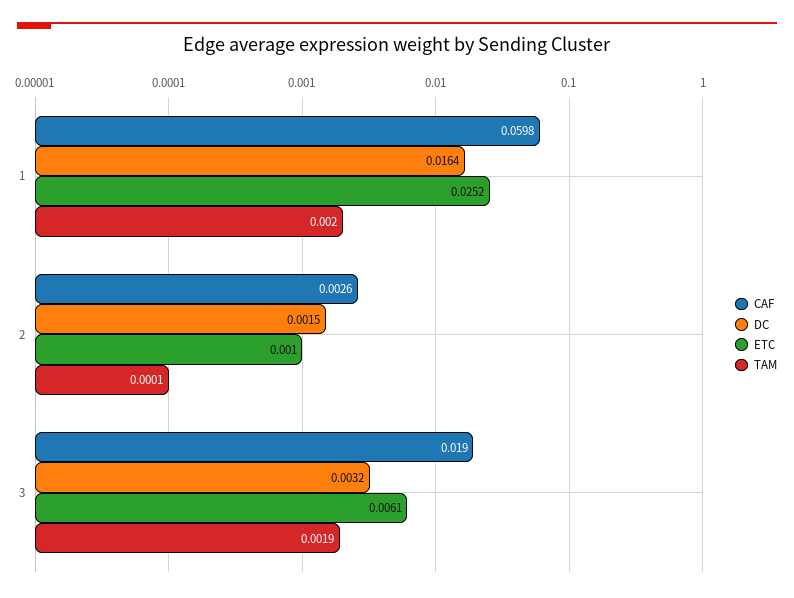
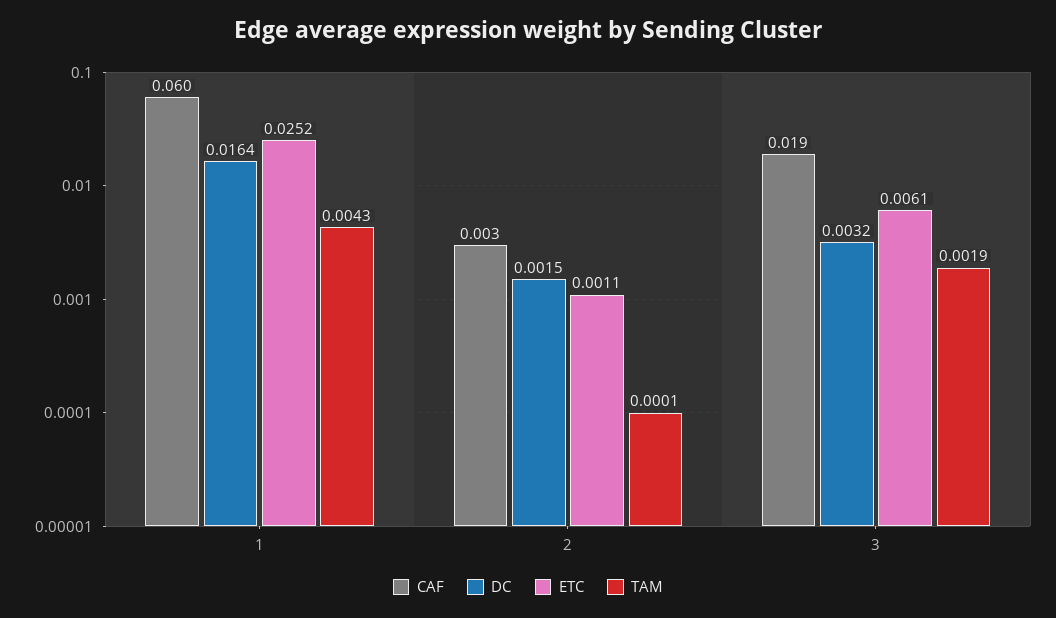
TAM, 1: 0.002 -> 0.0043
ETC, 2: 0.001 -> 0.0011

